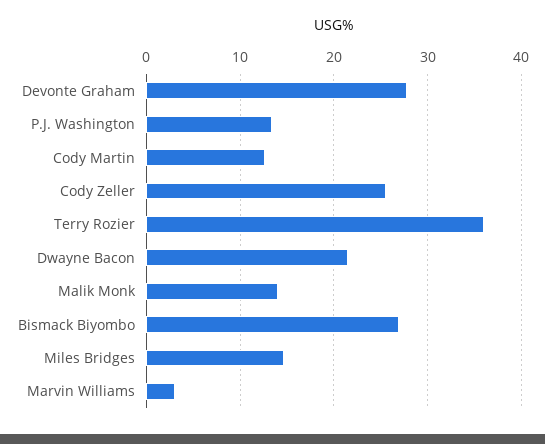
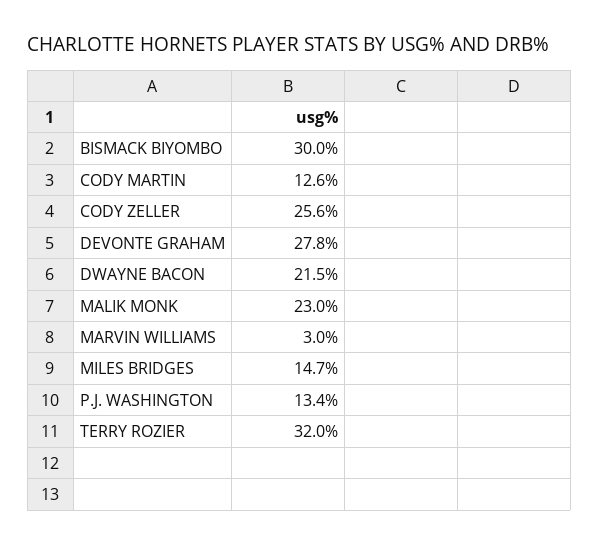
Terry Rozier: 36 -> 32
Malik Monk: 14 -> 23
Bismack Biyombo: 27 -> 30

